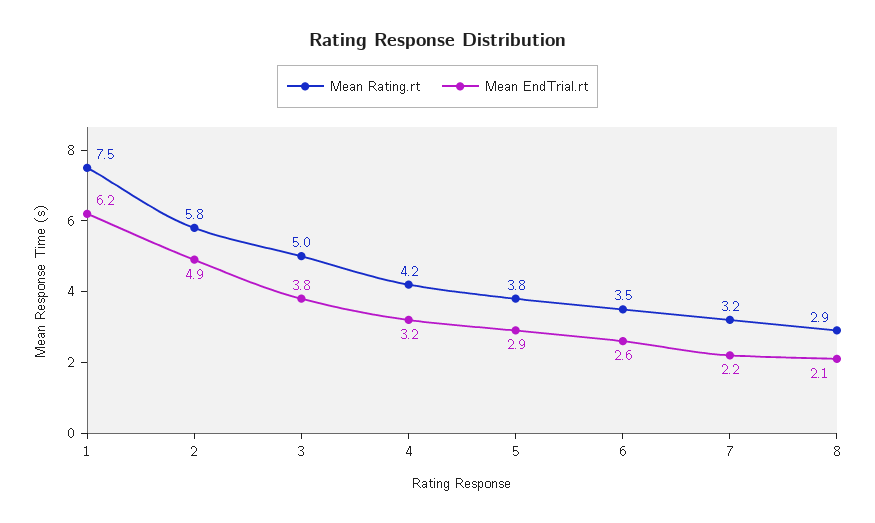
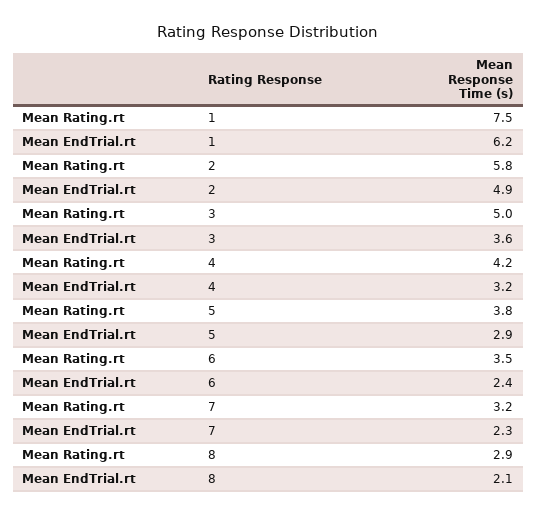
Mean EndTrial.rt, 3: 3.8 -> 3.6
Mean EndTrial.rt, 6: 2.6 -> 2.4
Mean EndTrial.rt, 7: 2.2 -> 2.3

